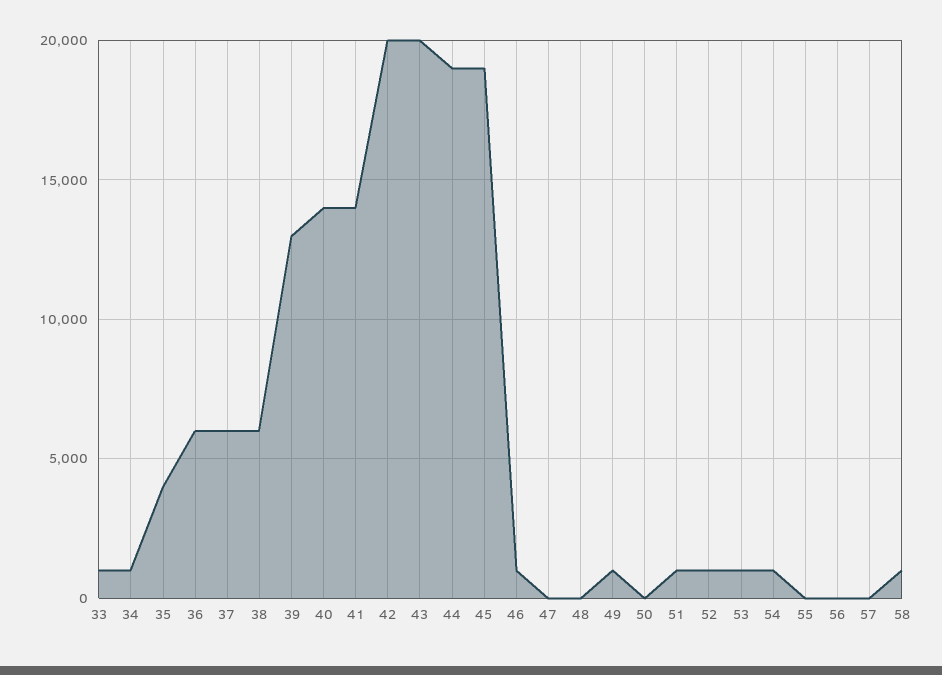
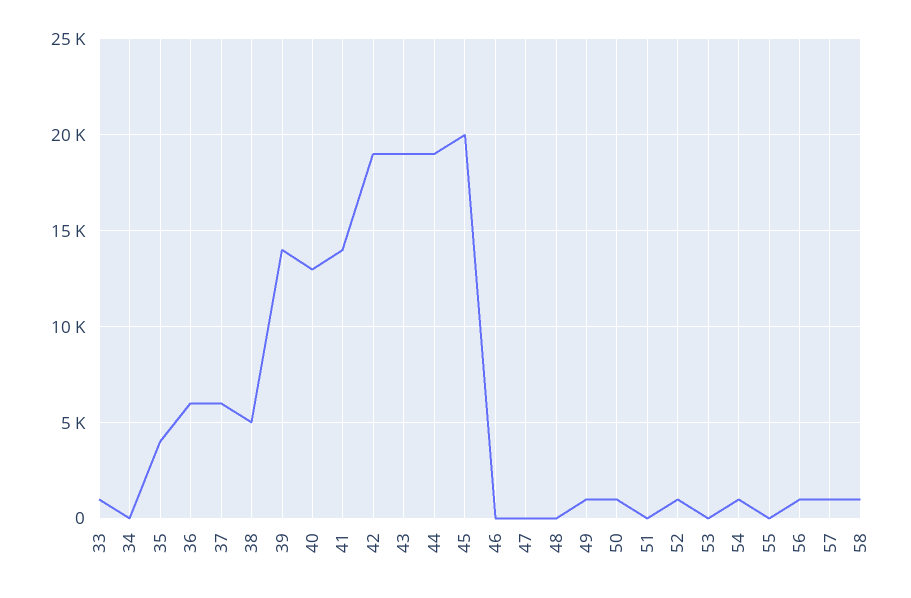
34: 1000 -> 0
38: 6000 -> 5000
39: 13000 -> 14000
40: 14000 -> 13000
42: 20000 -> 19000
43: 20000 -> 19000
45: 19000 -> 20000
46: 1000 -> 0
50: 0 -> 1000
51: 1000 -> 0
53: 1000 -> 0
56: 0 -> 1000
57: 0 -> 1000

